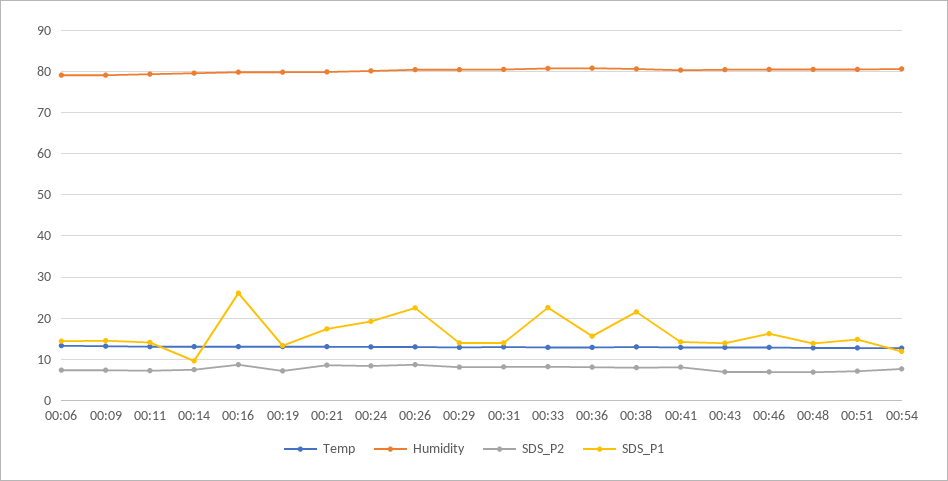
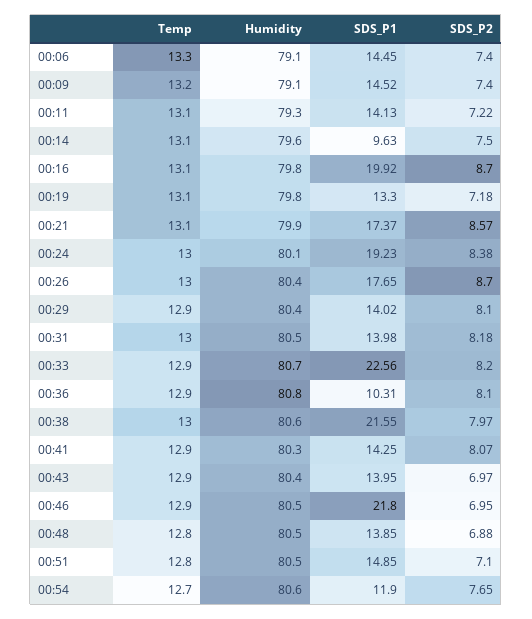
SDS_P1, 00:16: 26 -> 19.92
SDS_P1, 00:26: 22 -> 17.65
SDS_P1, 00:36: 16 -> 10.31
SDS_P1, 00:46: 16 -> 21.8

